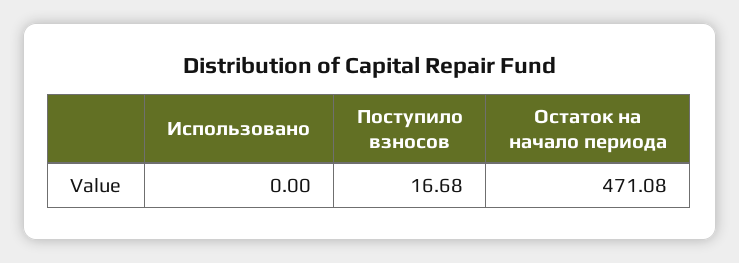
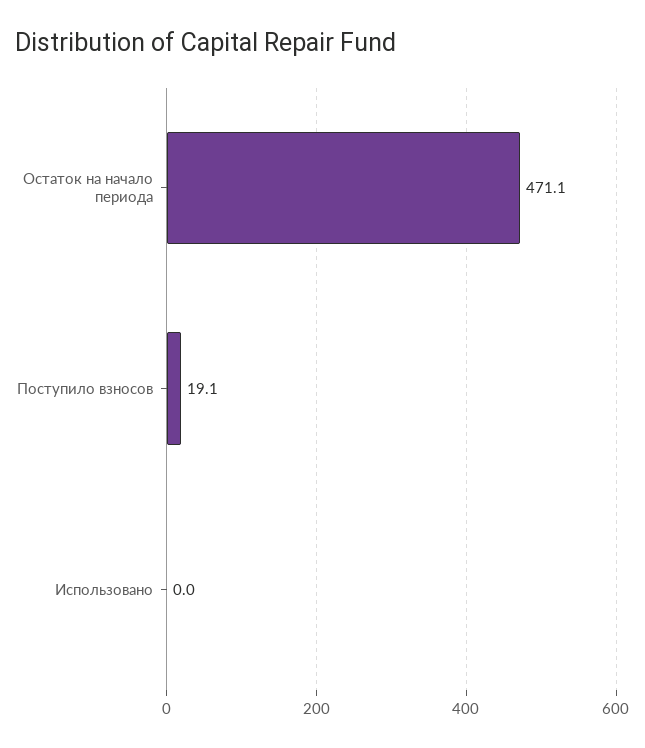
Поступило взносов: 16.68 -> 19.1

